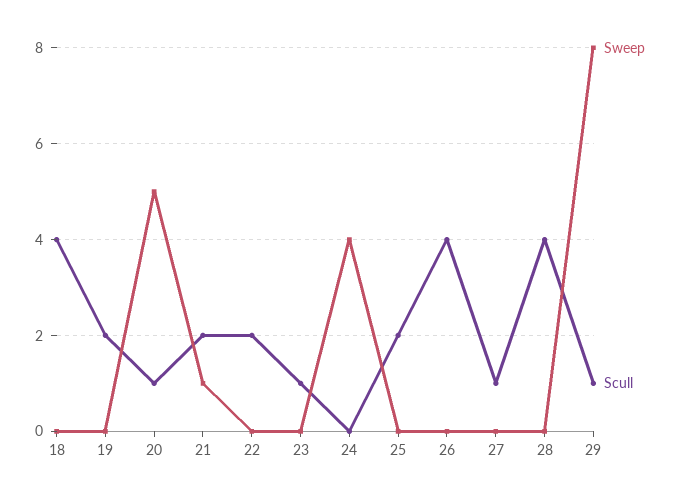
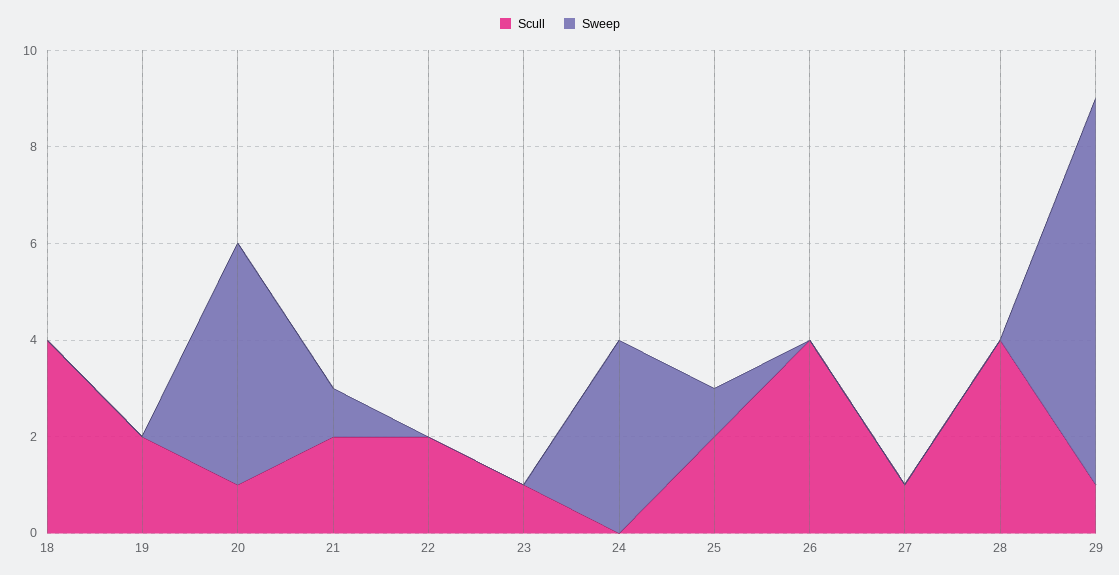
Sweep, 25: 0 -> 1

